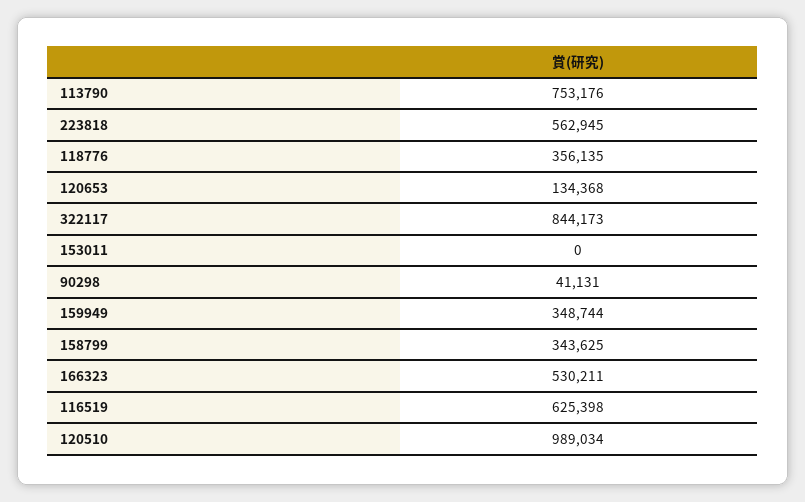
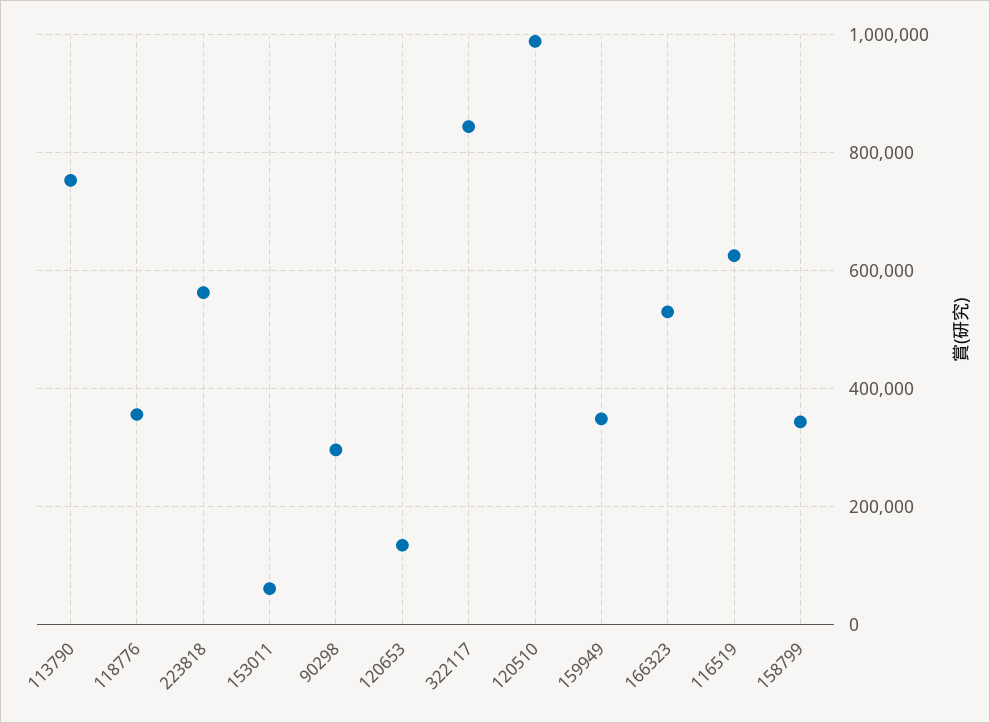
153011: 0 -> 60000
90298: 41131 -> 300000

